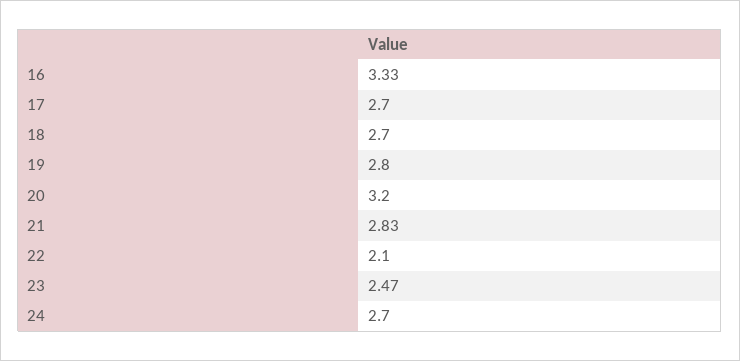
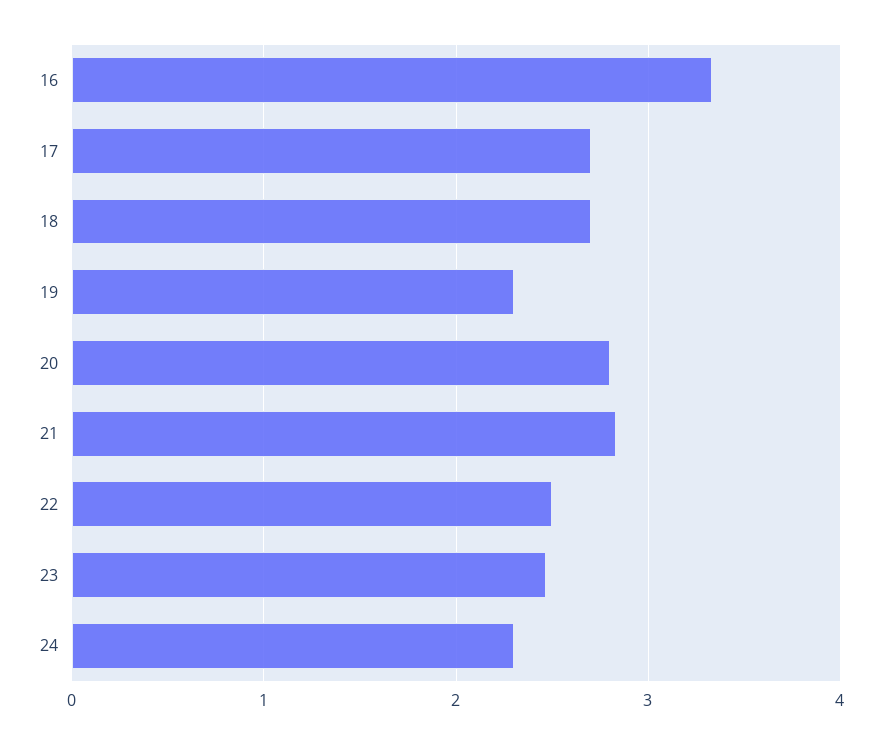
19: 2.8 -> 2.3
20: 3.2 -> 2.8
22: 2.1 -> 2.5
24: 2.7 -> 2.3

